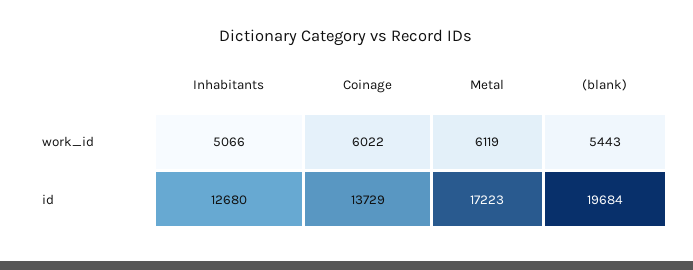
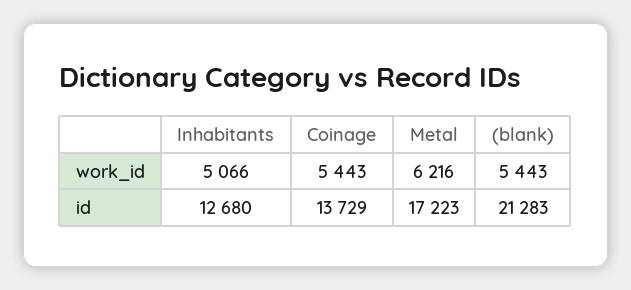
Coinage, work_id: 6022 -> 5443
Metal, work_id: 6119 -> 6216
(blank), id: 19684 -> 21283

